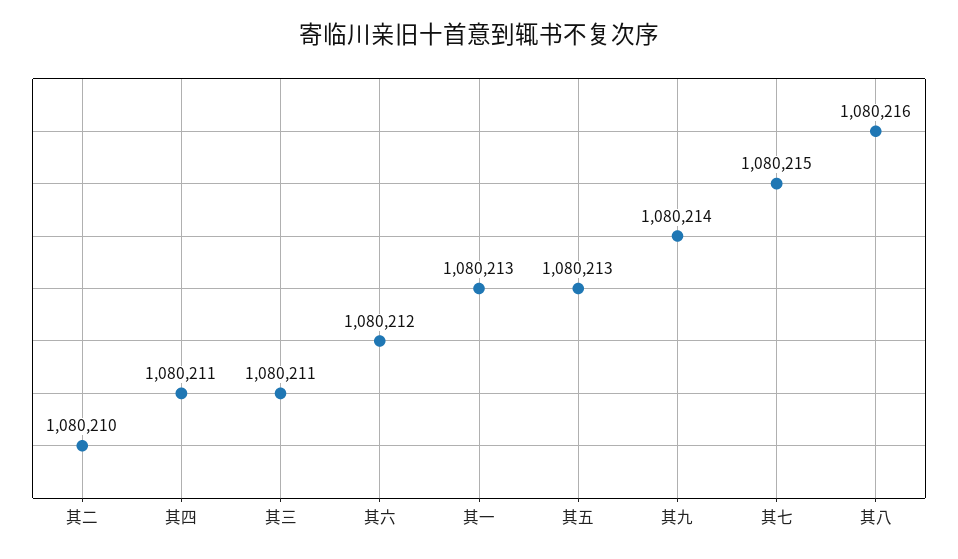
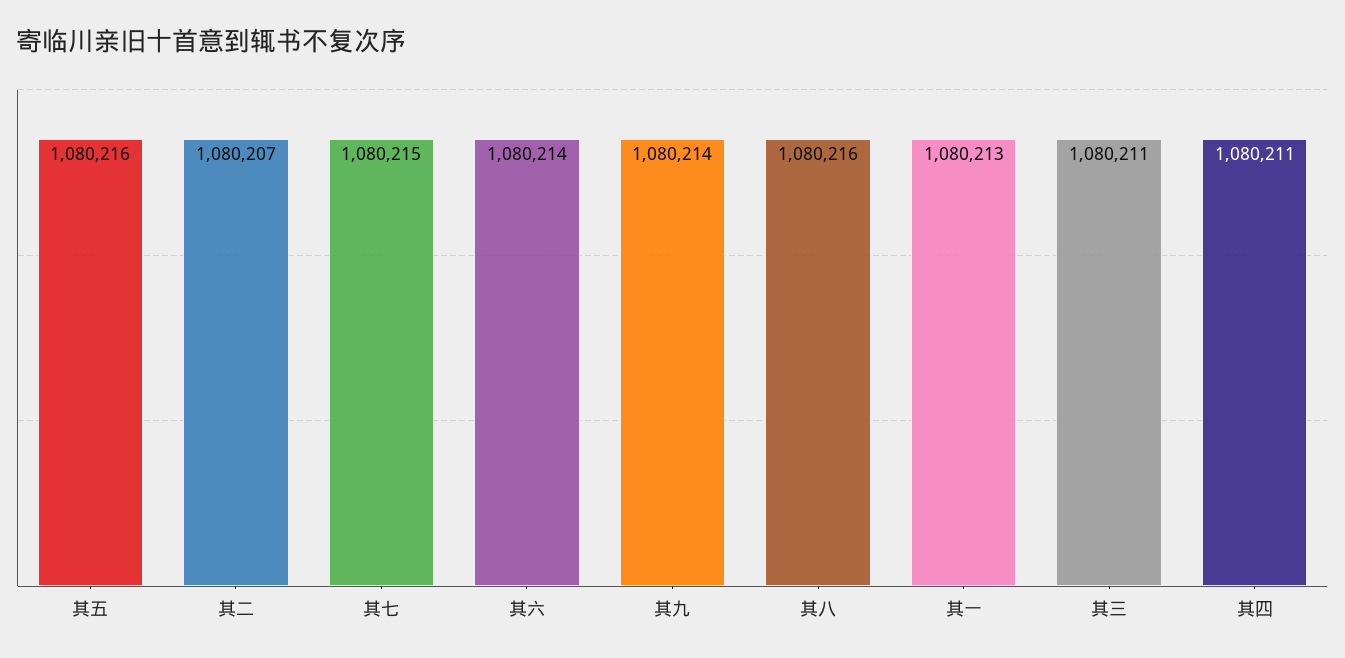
其二: 1080210 -> 1080207
其六: 1080212 -> 1080214
其五: 1080213 -> 1080216

